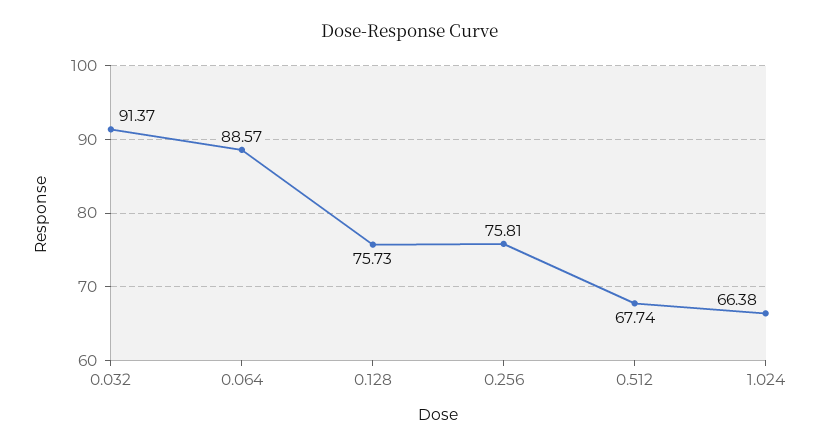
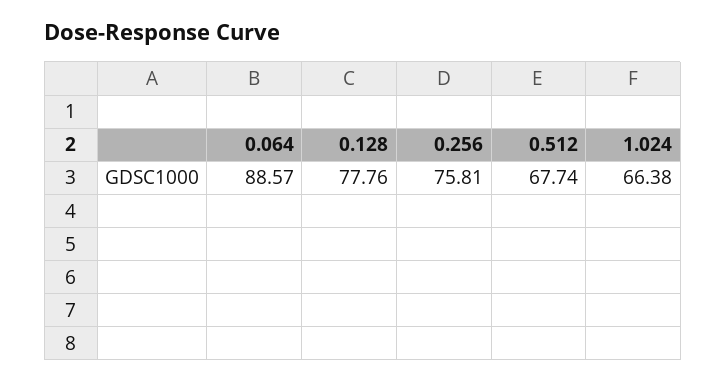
0.032: 91.37 -> none
0.128: 75.73 -> 77.76

